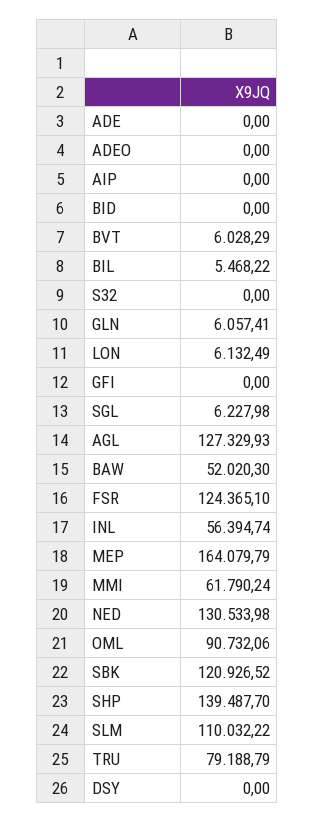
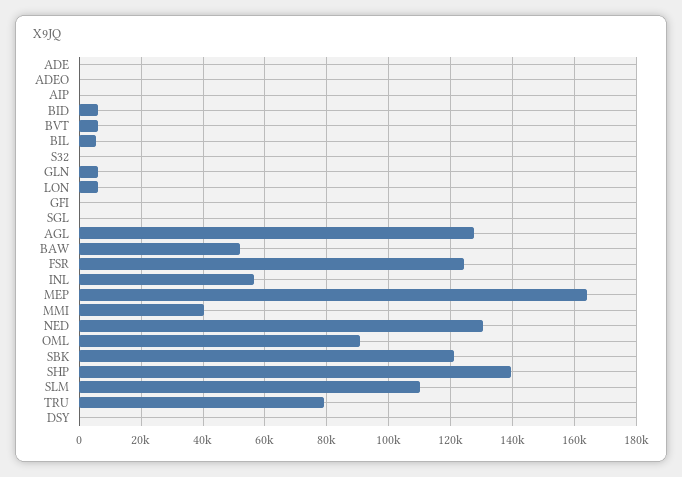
BID: 0 -> 6000
SGL: 6227.98 -> 0
MMI: 61790.24 -> 40000

